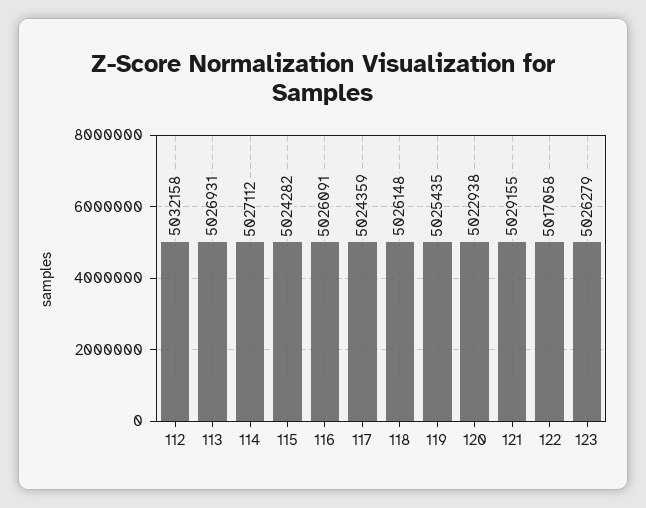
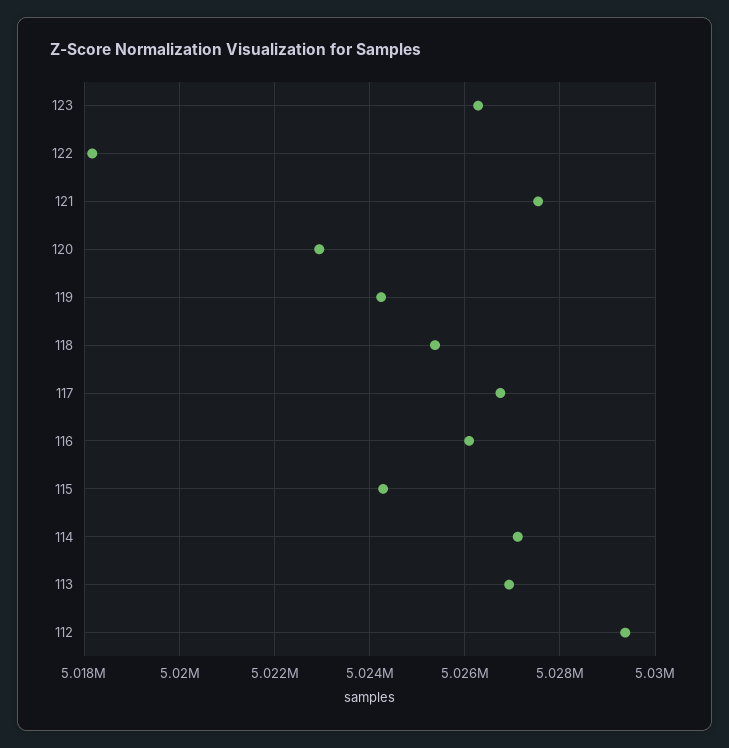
112: 5032158 -> 5029400
117: 5024359 -> 5026800
118: 5026148 -> 5025400
119: 5025435 -> 5024200
121: 5029155 -> 5027600
122: 5017058 -> 5018200

